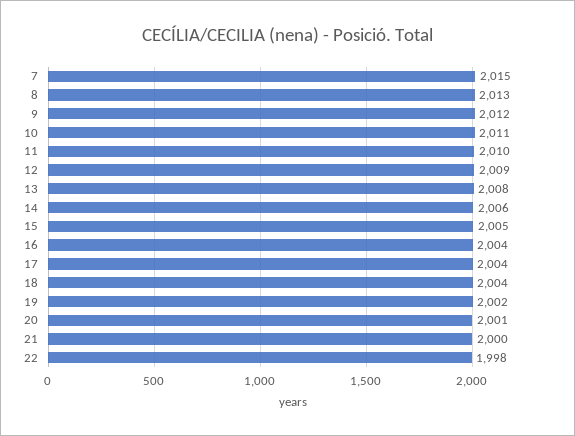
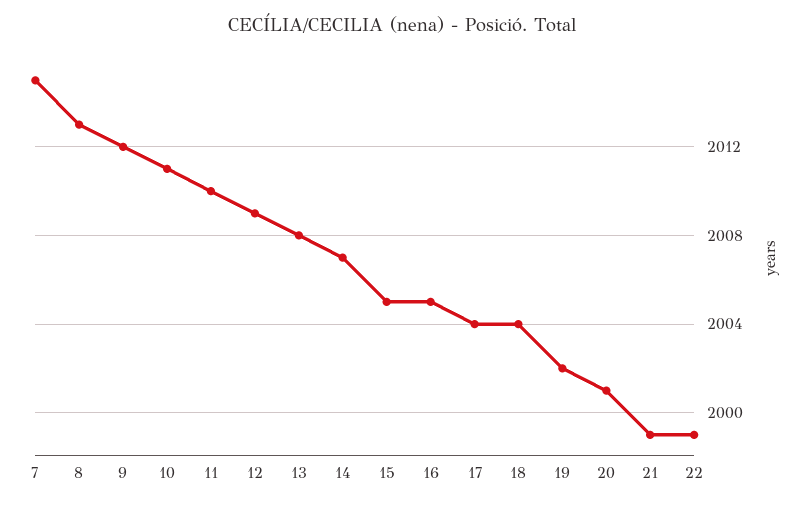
14: 2006 -> 2007
16: 2004 -> 2005
21: 2000 -> 1999
22: 1998 -> 1999

